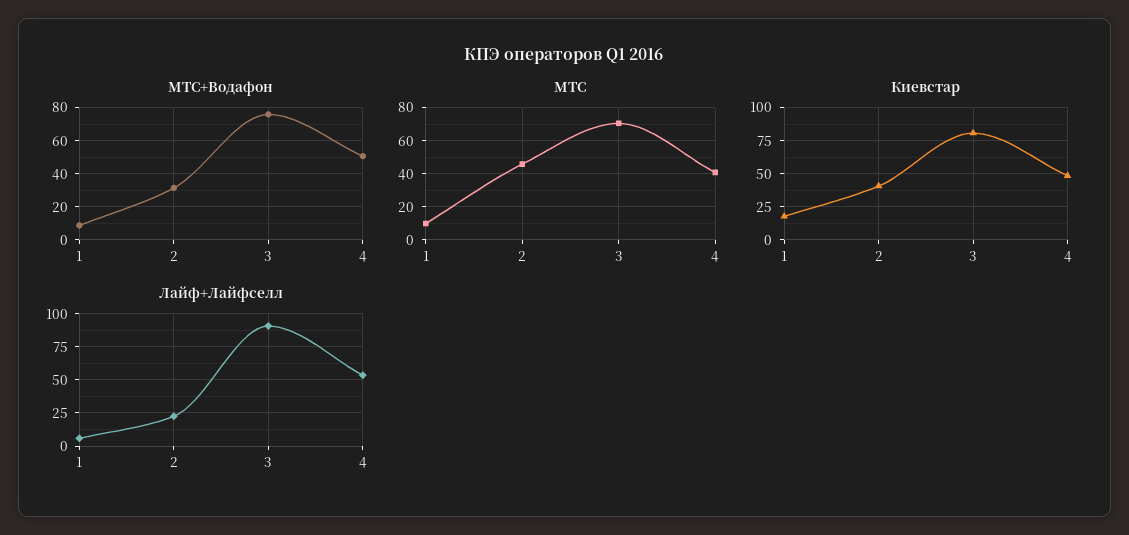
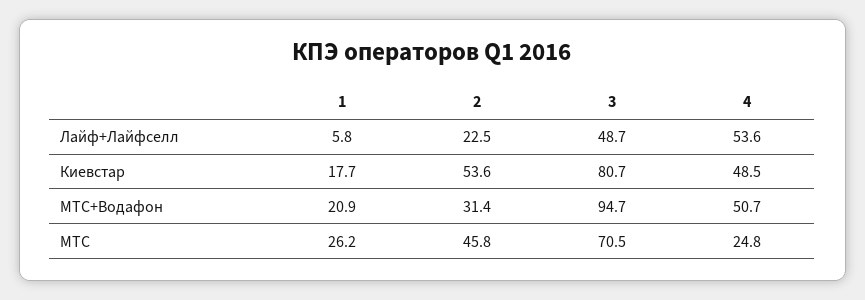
МТС+Водафон, 1: 10 -> 20.9
МТС+Водафон, 3: 75 -> 94.7
МТС, 1: 10 -> 26.2
МТС, 4: 40 -> 24.8
Киевстар, 2: 40 -> 53.6
Лайф+Лайфселл, 3: 90 -> 48.7

